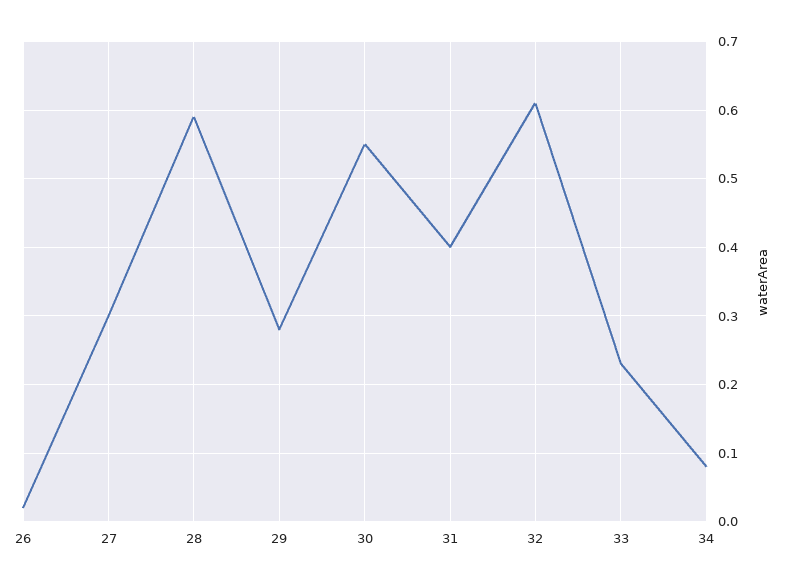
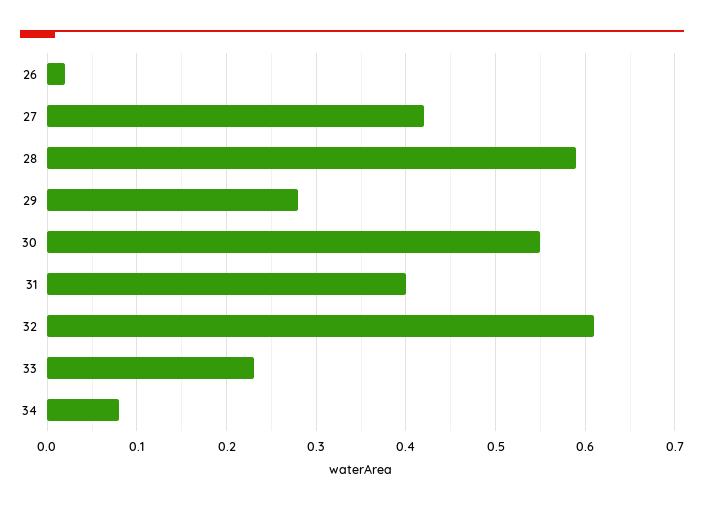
27: 0.3 -> 0.42

